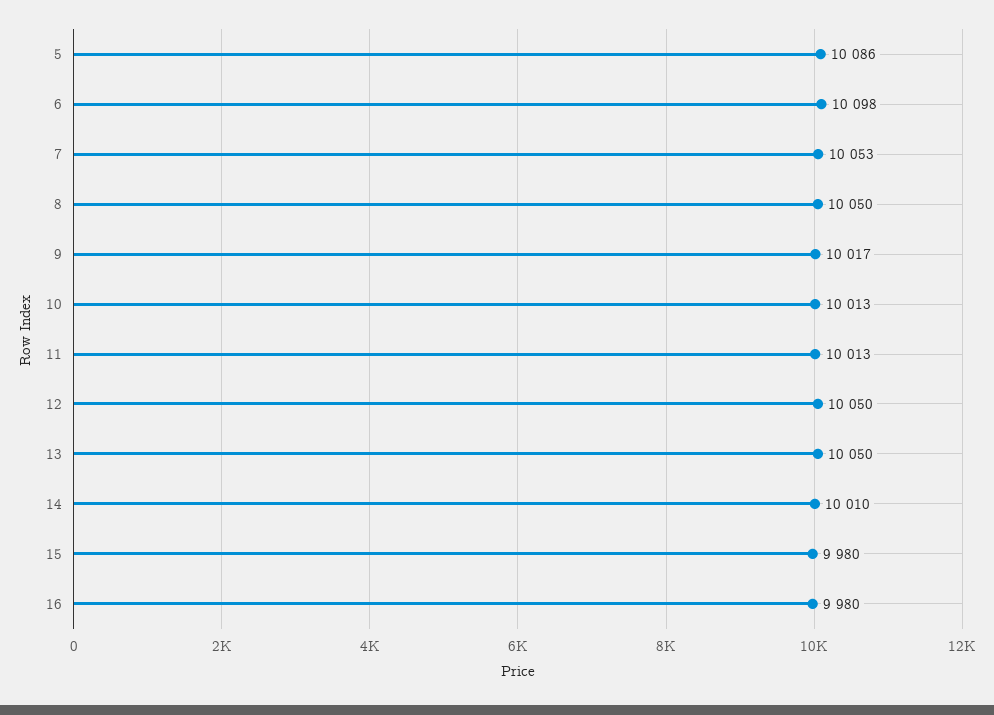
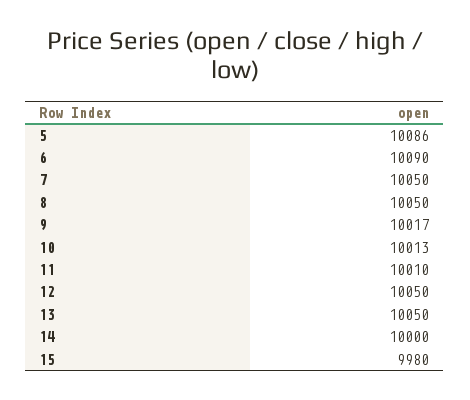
6: 10098 -> 10090
7: 10053 -> 10050
11: 10013 -> 10010
14: 10010 -> 10000
16: 9980 -> none

